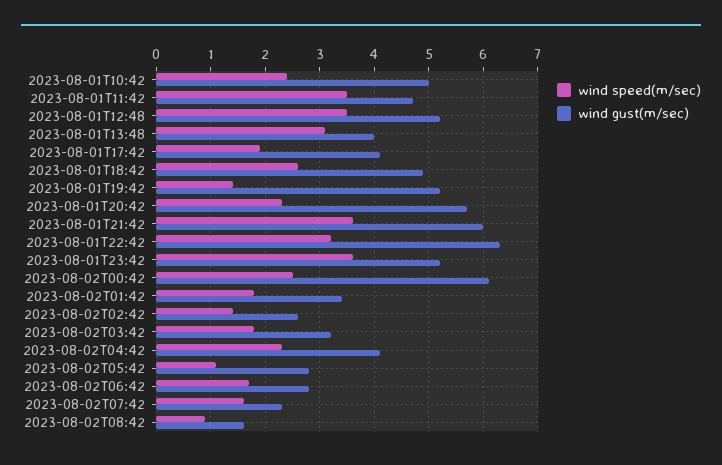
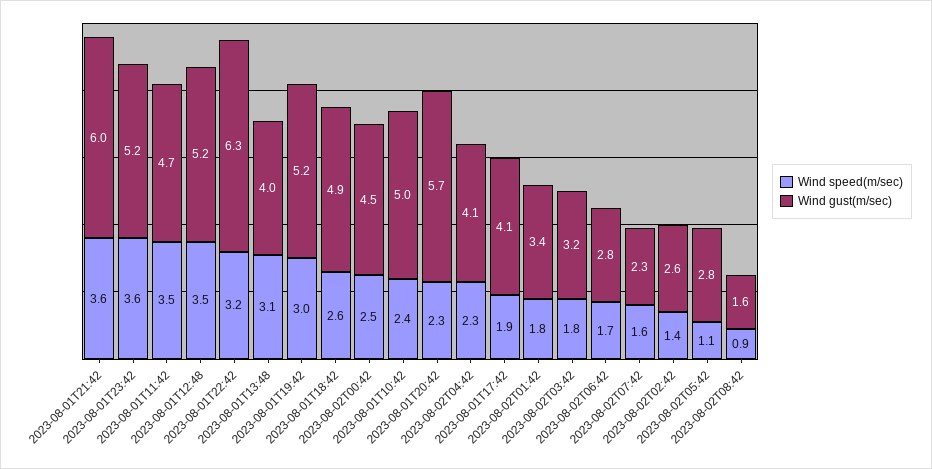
wind speed(m/sec), 2023-08-01T19:42: 1.5 -> 3
wind gust(m/sec), 2023-08-02T00:42: 6 -> 4.5

